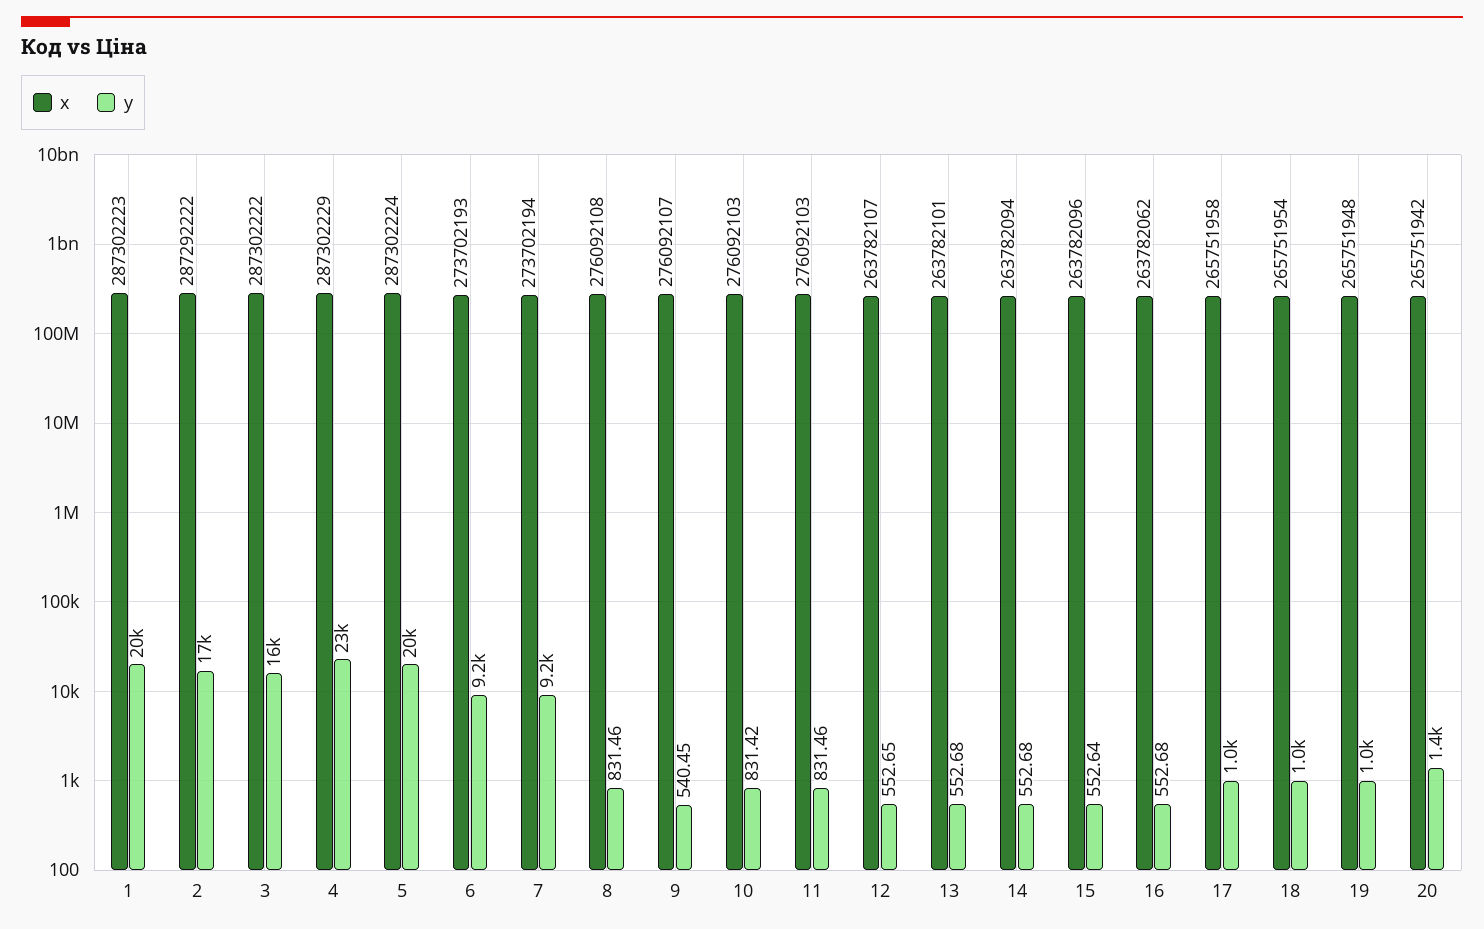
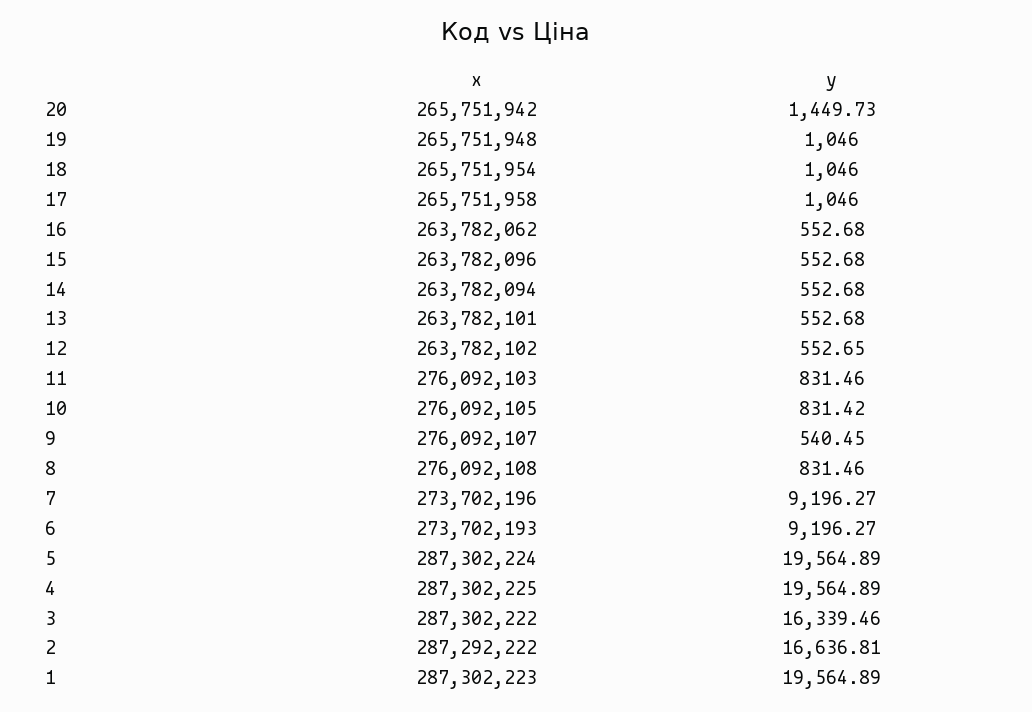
x, 4: 287302229 -> 287302225
y, 4: 23000 -> 19564.89
x, 7: 273702194 -> 273702196
x, 10: 276092103 -> 276092105
x, 12: 263782107 -> 263782102
y, 15: 552.64 -> 552.68

